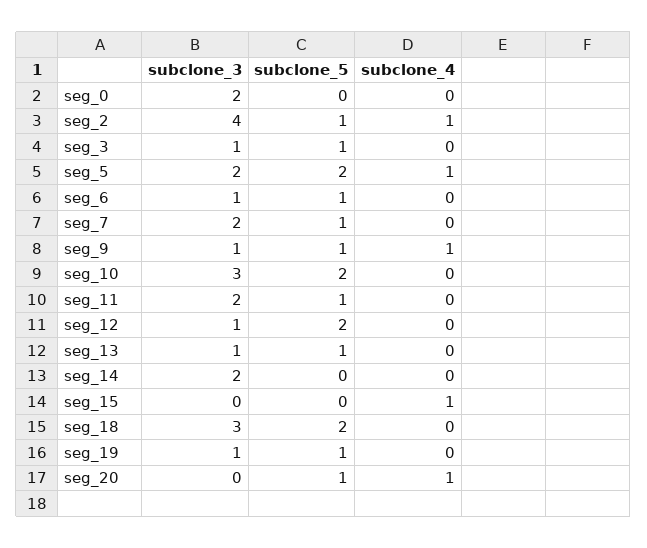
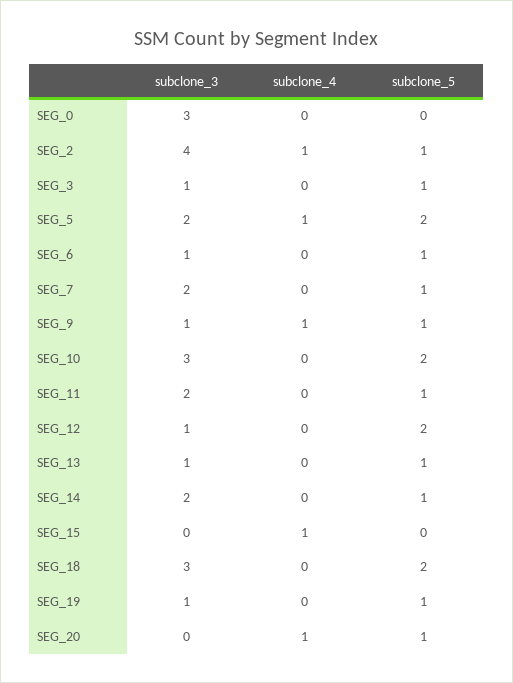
subclone_3, seg_0: 2 -> 3
subclone_5, seg_14: 0 -> 1

